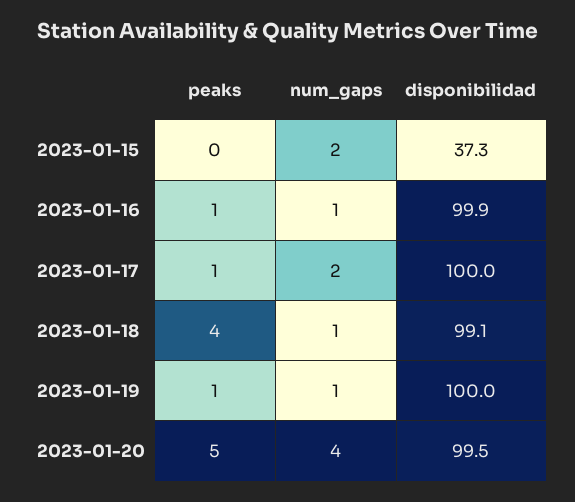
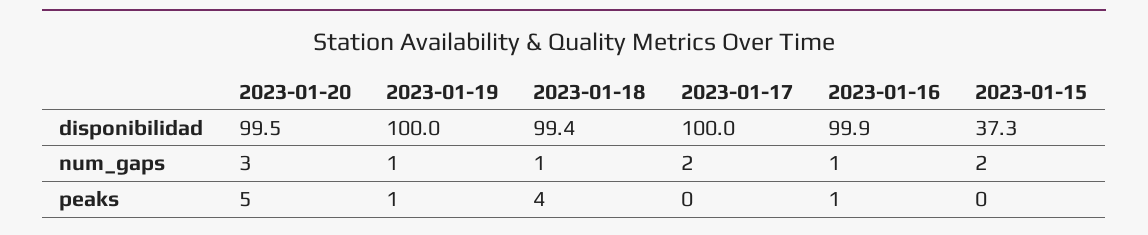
peaks, 2023-01-17: 1 -> 0
disponibilidad, 2023-01-18: 99.1 -> 99.4
num_gaps, 2023-01-20: 4 -> 3

